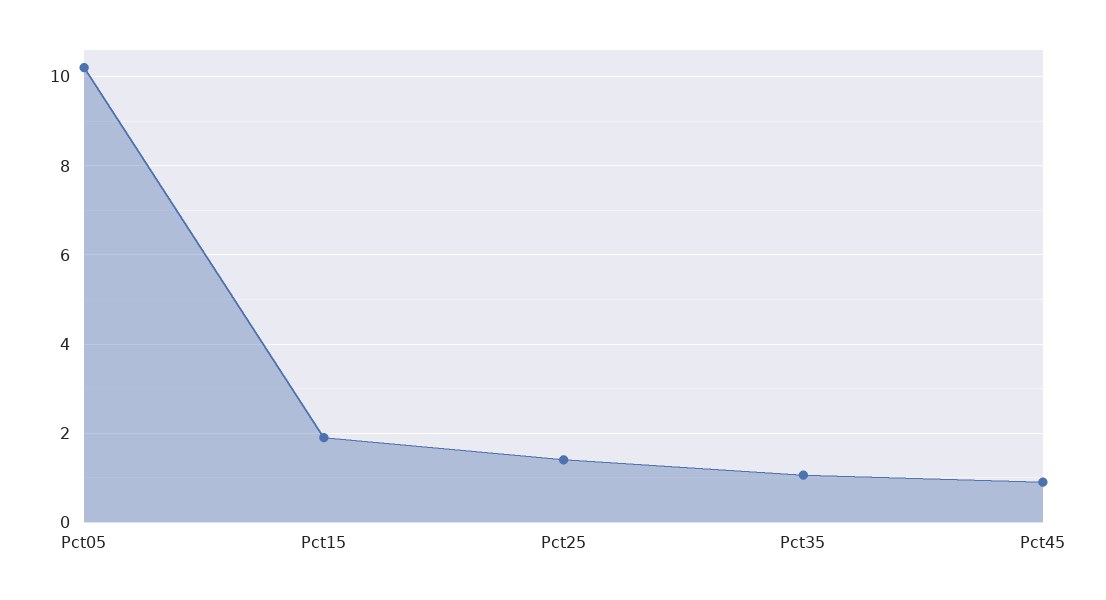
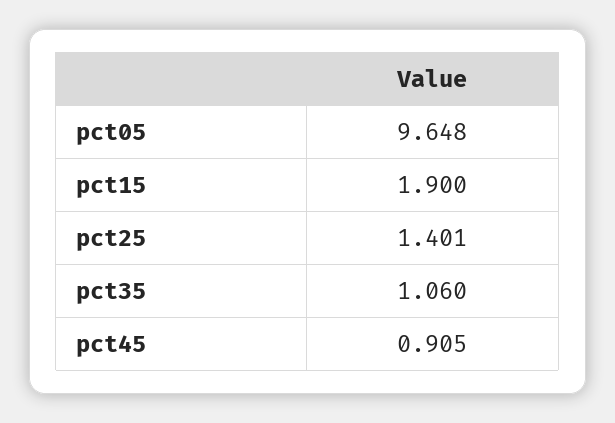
Pct05: 10.2 -> 9.648

